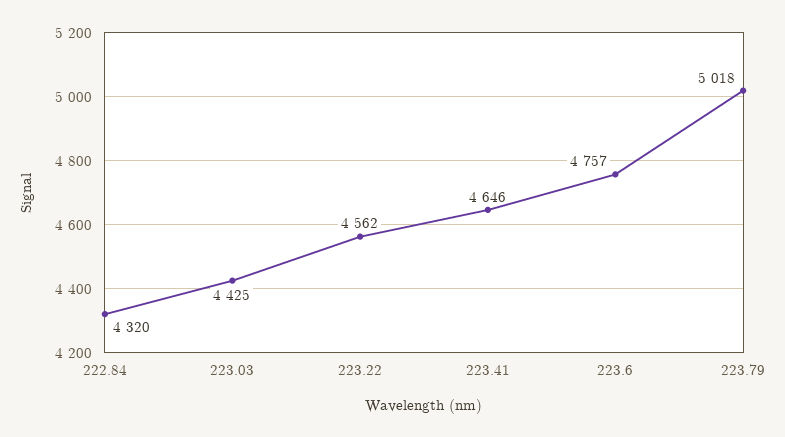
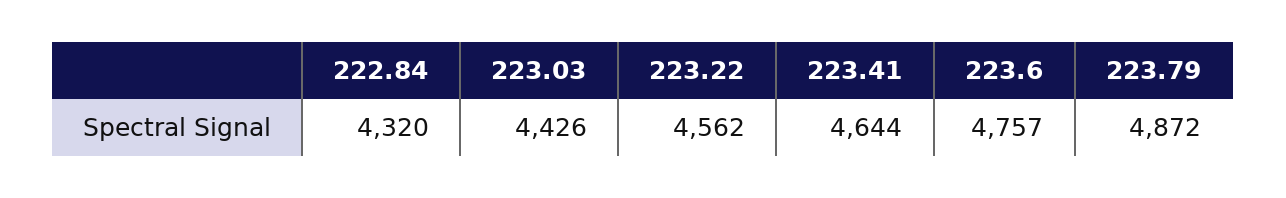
223.03: 4425 -> 4426
223.41: 4646 -> 4644
223.79: 5018 -> 4872

